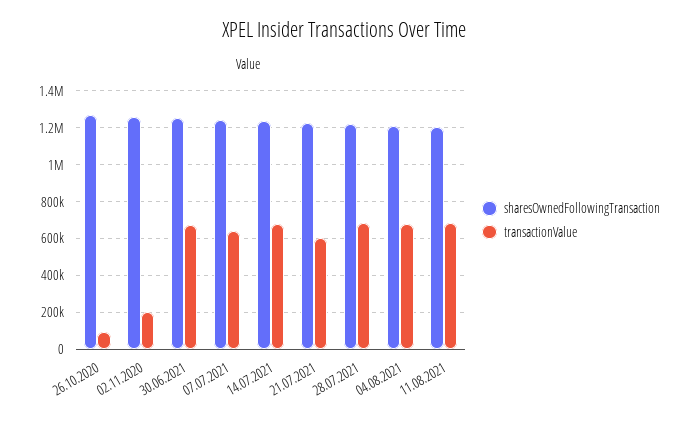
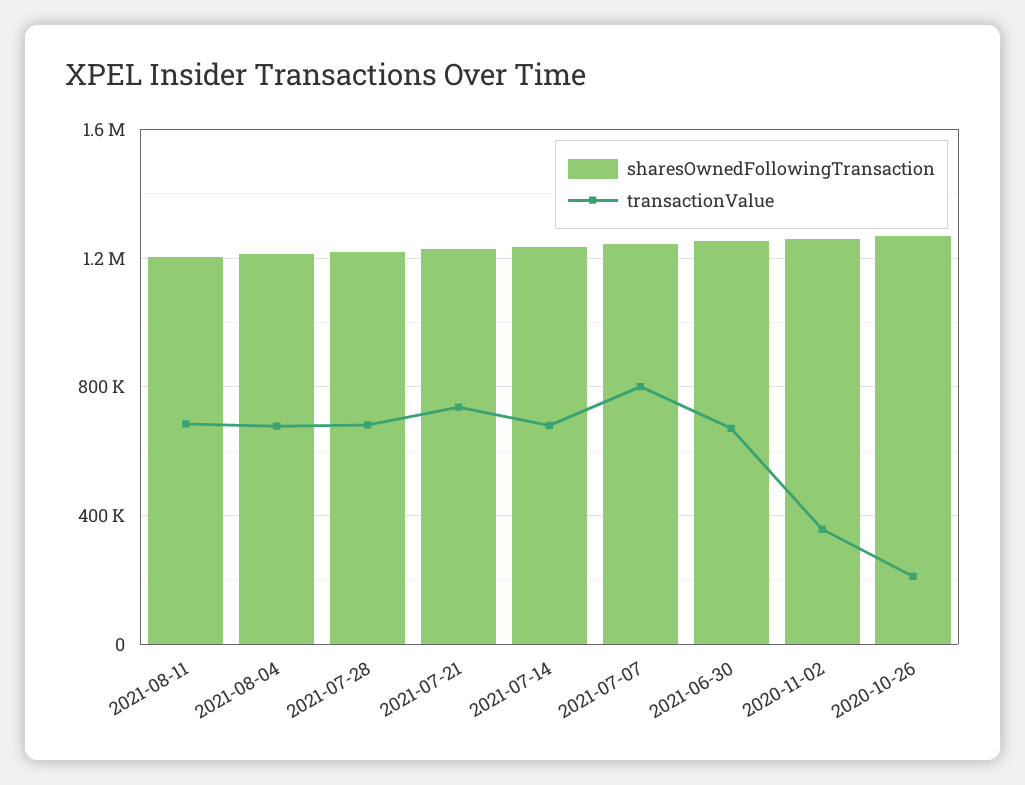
transactionValue, 26.10.2020: 100000 -> 200000
transactionValue, 02.11.2020: 200000 -> 350000
transactionValue, 07.07.2021: 650000 -> 800000
transactionValue, 21.07.2021: 600000 -> 750000

